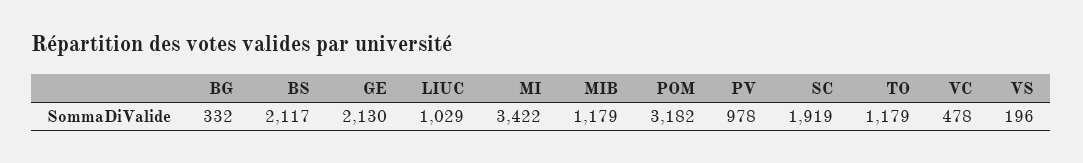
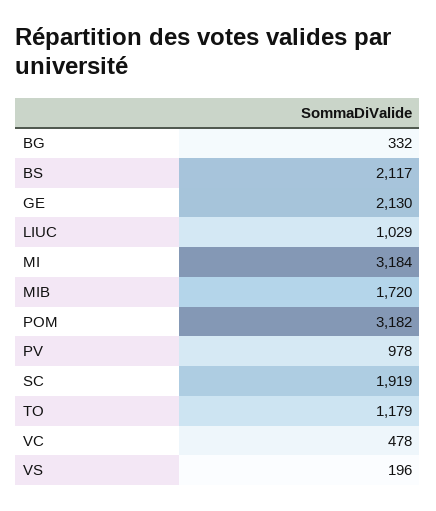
MI: 3422 -> 3184
MIB: 1179 -> 1720

